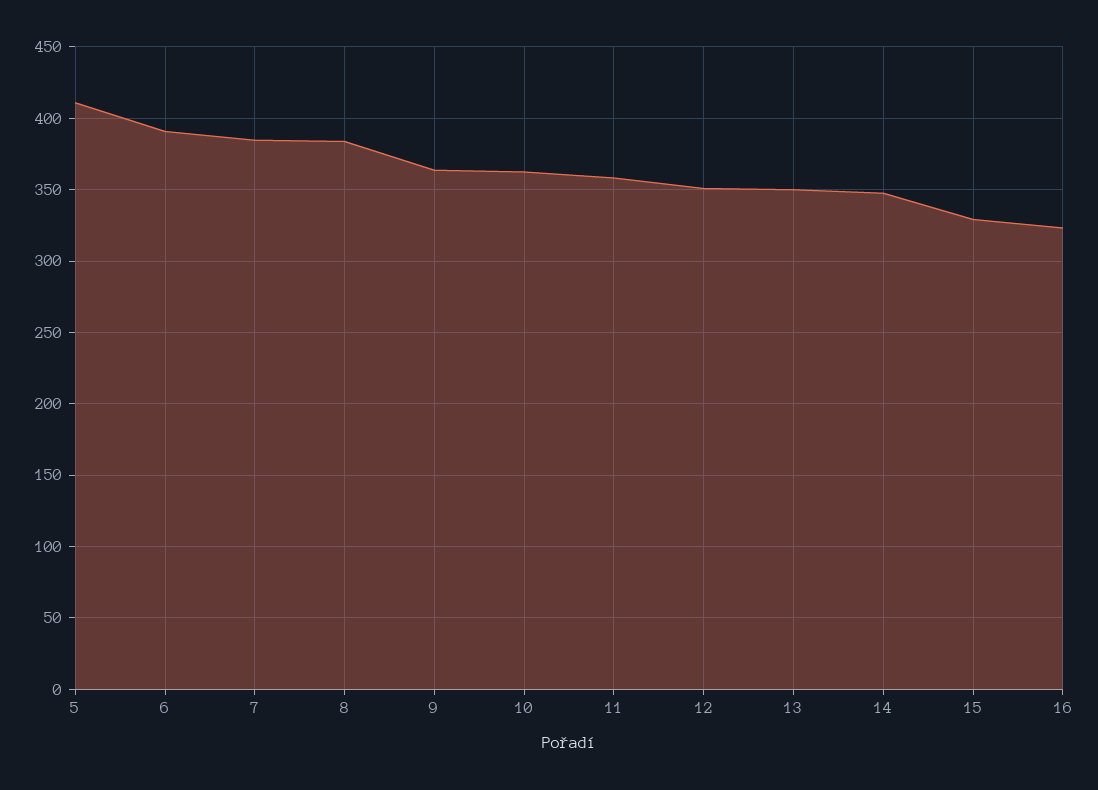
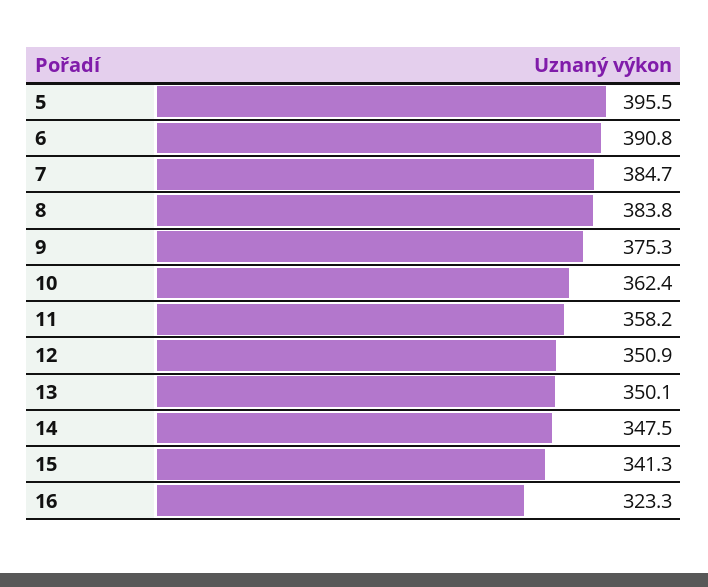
5: 410 -> 395.5
9: 365 -> 375.3
15: 330 -> 341.3

